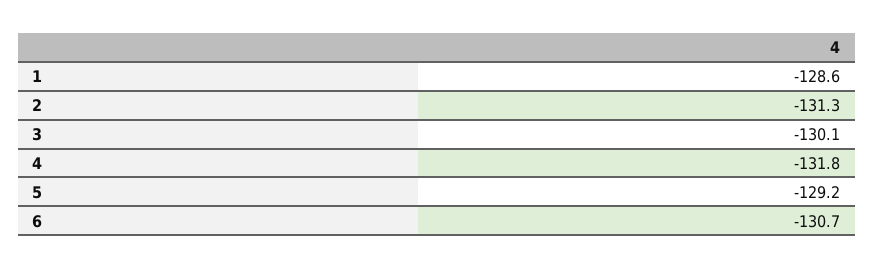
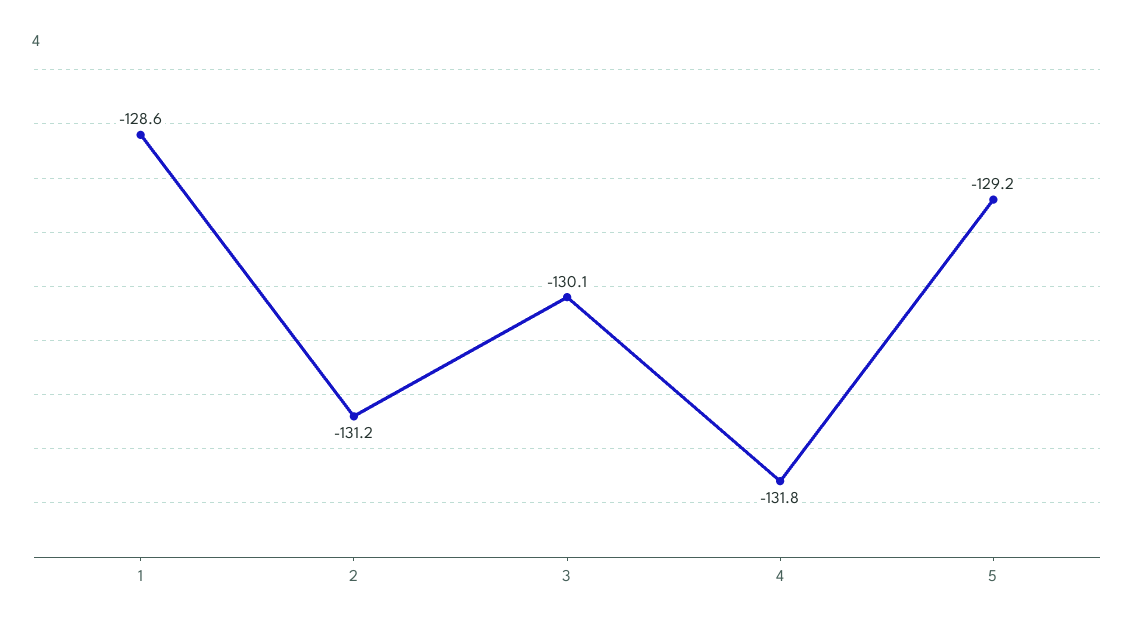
2: -131.3 -> -131.2
6: -130.7 -> none

